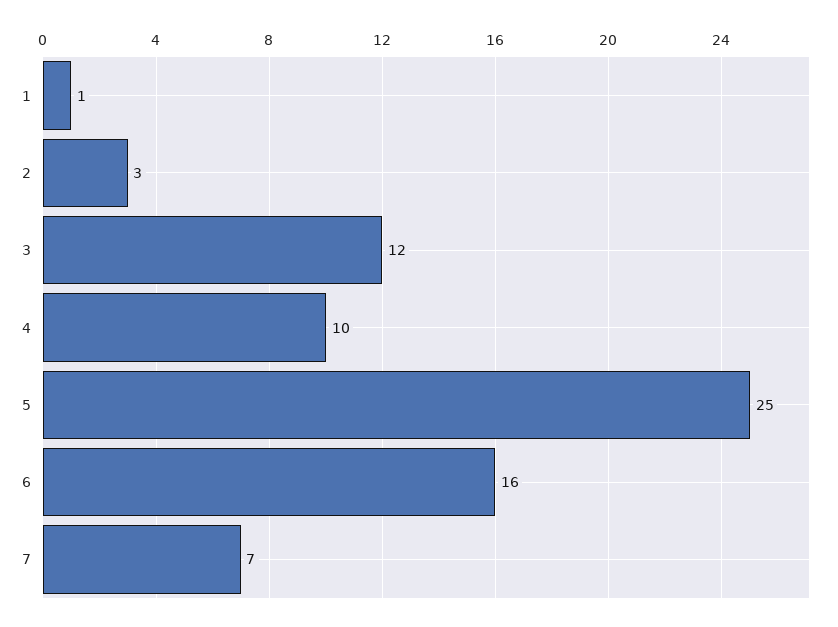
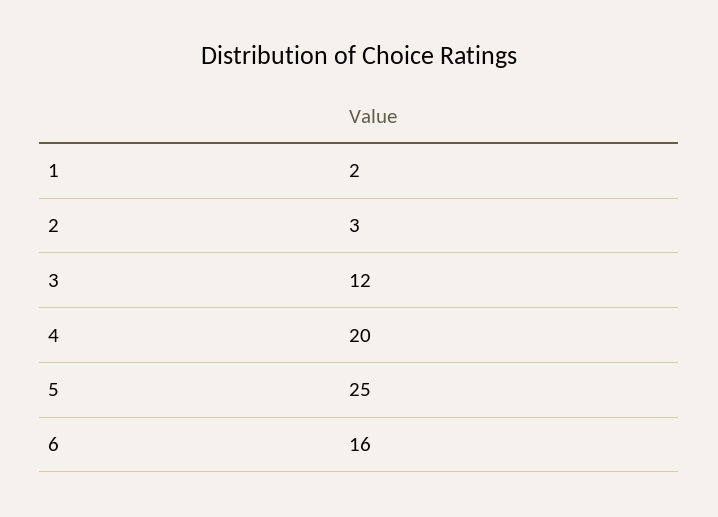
1: 1 -> 2
4: 10 -> 20
7: 7 -> none

